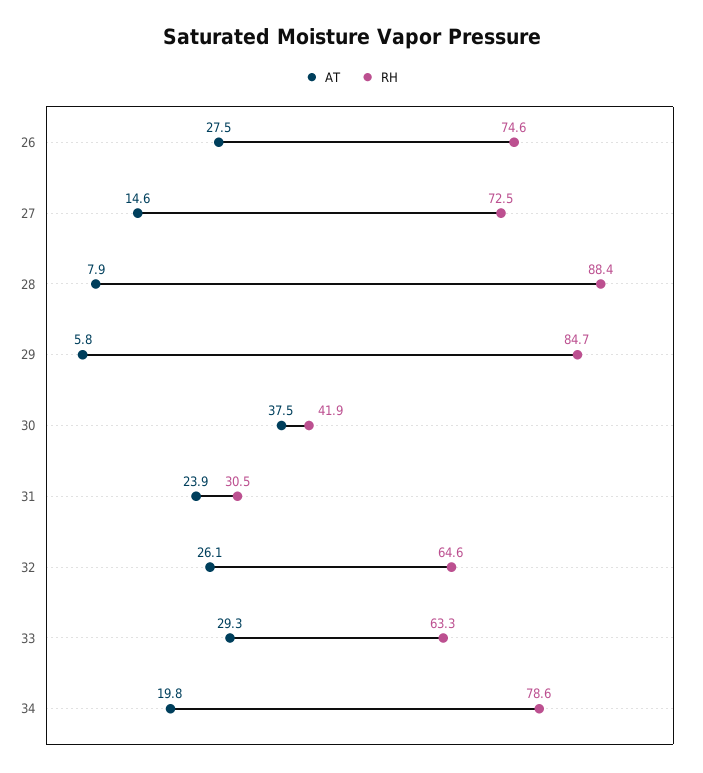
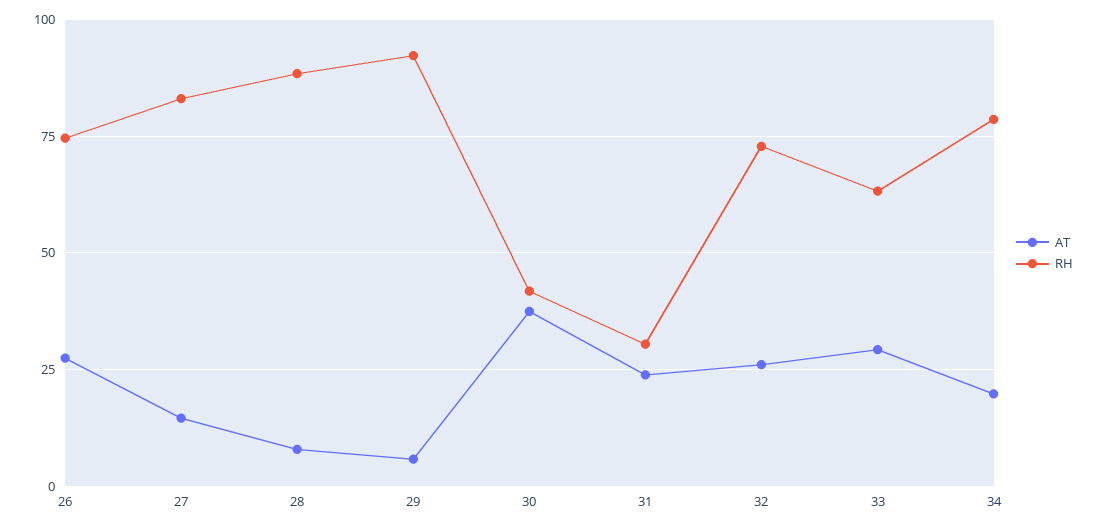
RH, 27: 72.5 -> 82.5
RH, 29: 84.7 -> 92.5
RH, 32: 64.6 -> 72.5

